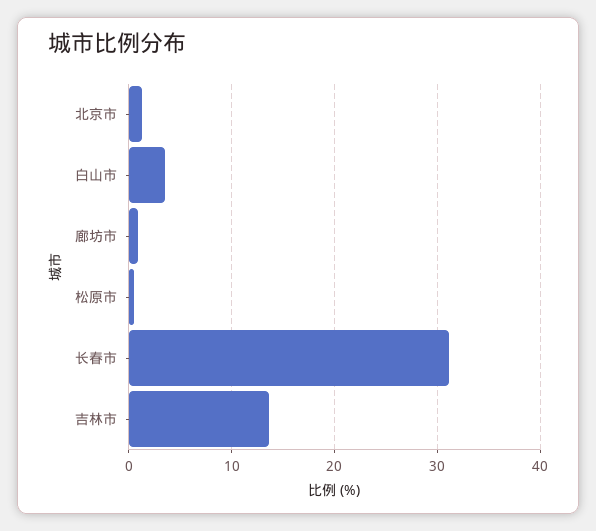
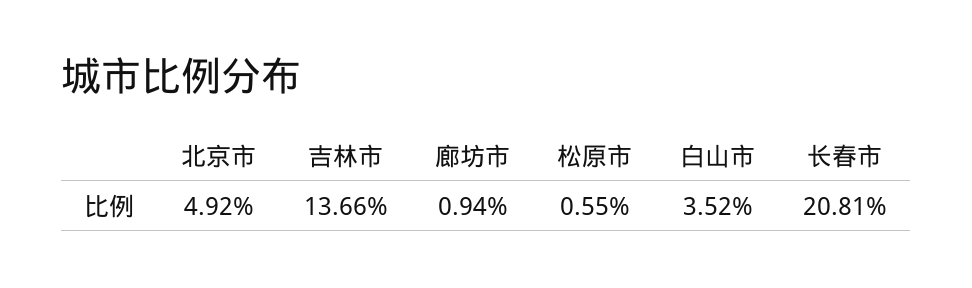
北京市: 1 -> 4.92
长春市: 31 -> 20.81

